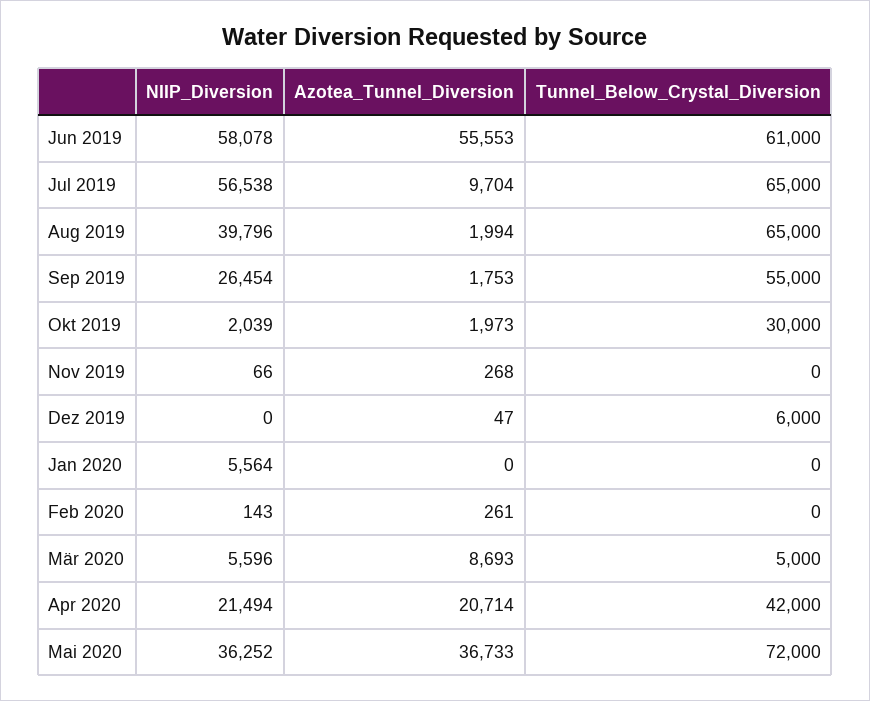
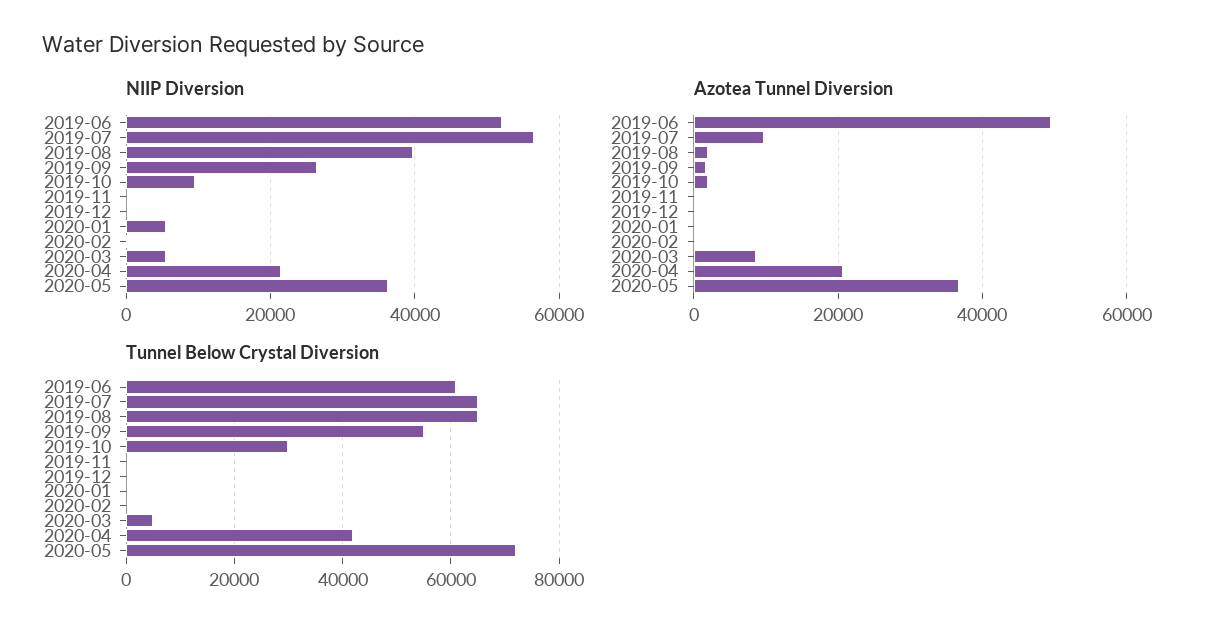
NIIP_Diversion, Jun 2019: 58078 -> 52000
Azotea_Tunnel_Diversion, Jun 2019: 55553 -> 50000
NIIP_Diversion, Okt 2019: 2039 -> 10000
Tunnel_Below_Crystal_Diversion, Dez 2019: 6000 -> 0

